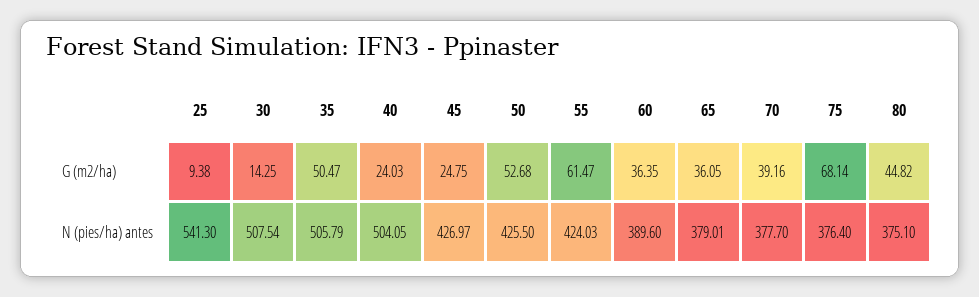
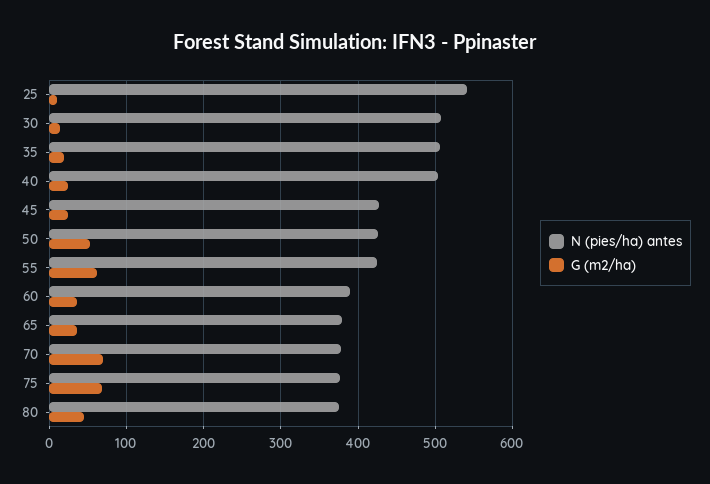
G (m2/ha), 35: 50.47 -> 20
G (m2/ha), 70: 39.16 -> 70

